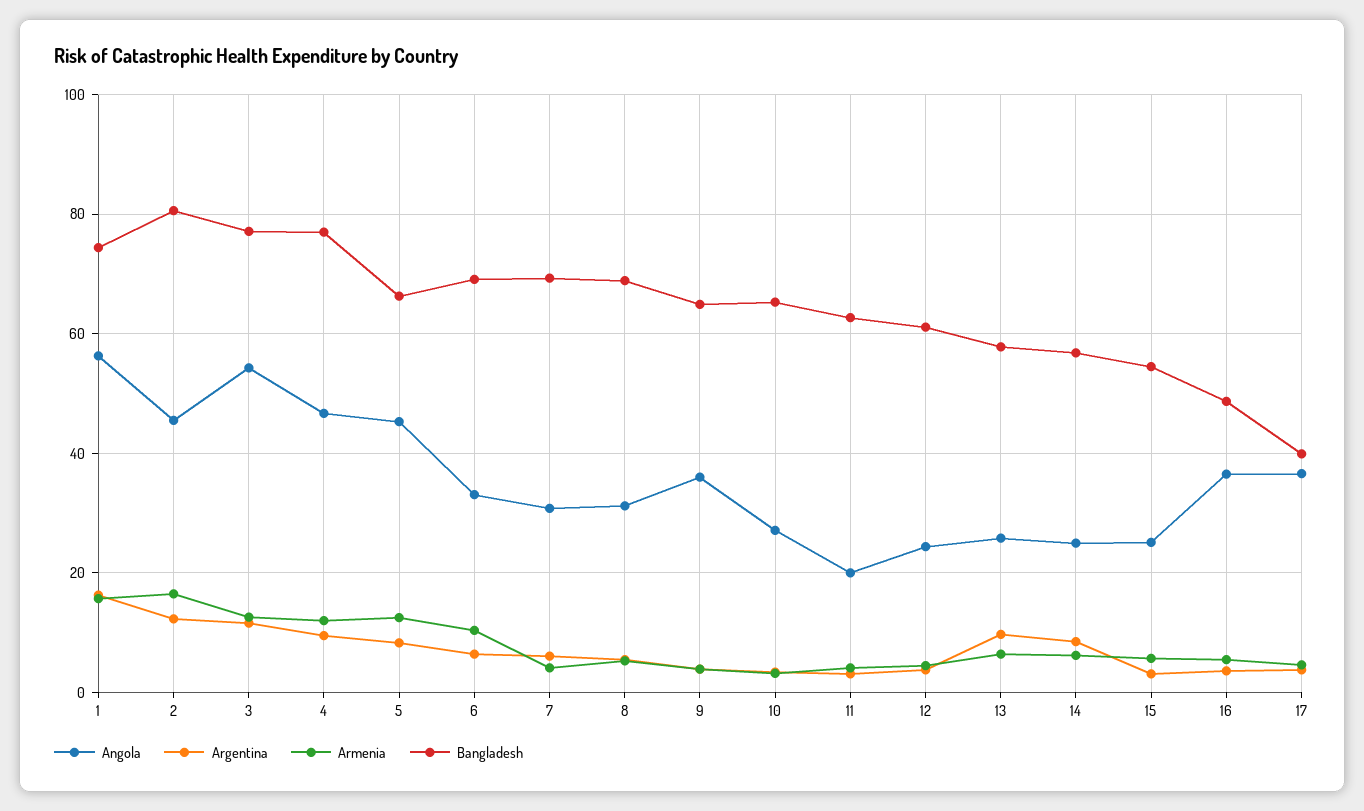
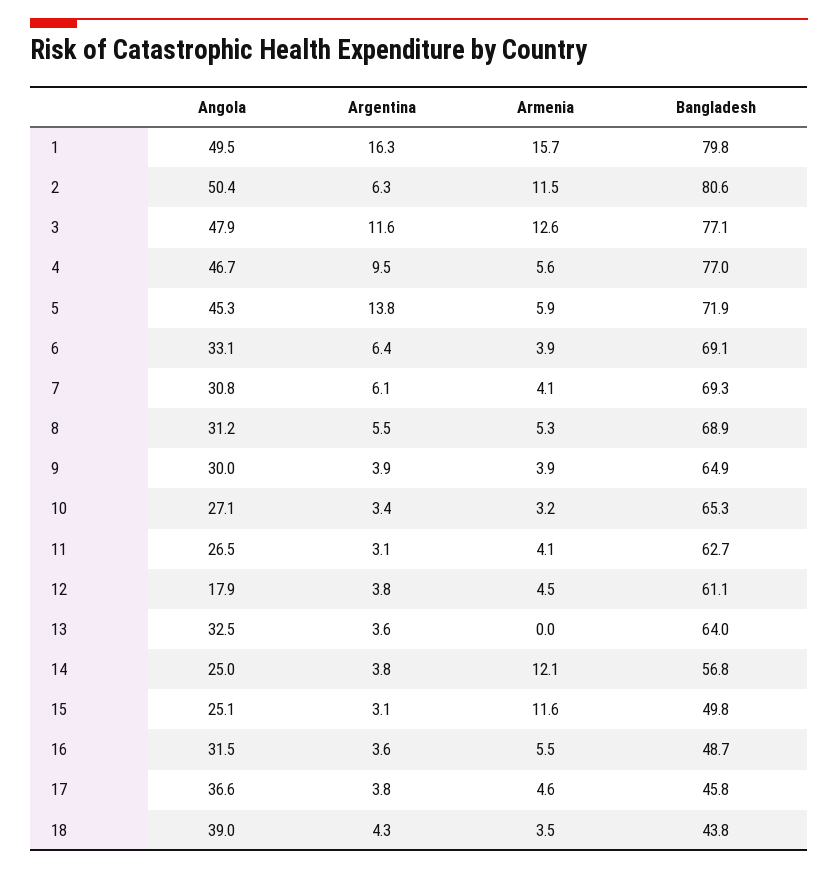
Angola, 1: 56 -> 49.5
Bangladesh, 1: 74 -> 79.8
Angola, 2: 46 -> 50.4
Argentina, 2: 12 -> 6.3
Armenia, 2: 16 -> 11.5
Angola, 3: 54 -> 47.9
Armenia, 4: 12 -> 5.6
Argentina, 5: 8 -> 13.8
Armenia, 5: 12 -> 5.9
Bangladesh, 5: 66 -> 71.9
Armenia, 6: 10 -> 3.9
Angola, 9: 36 -> 30
Angola, 11: 20 -> 26.5
Angola, 12: 24 -> 17.9
Angola, 13: 26 -> 32.5
Argentina, 13: 10 -> 3.6
Armenia, 13: 6 -> 0
Bangladesh, 13: 58 -> 64
Argentina, 14: 8 -> 3.8
Armenia, 14: 6 -> 12.1
Armenia, 15: 6 -> 11.6
Bangladesh, 15: 54 -> 49.8
Angola, 16: 36 -> 31.5
Bangladesh, 17: 40 -> 45.8
Angola, 18: none -> 39
Argentina, 18: none -> 4.3
Armenia, 18: none -> 3.5
Bangladesh, 18: none -> 43.8

